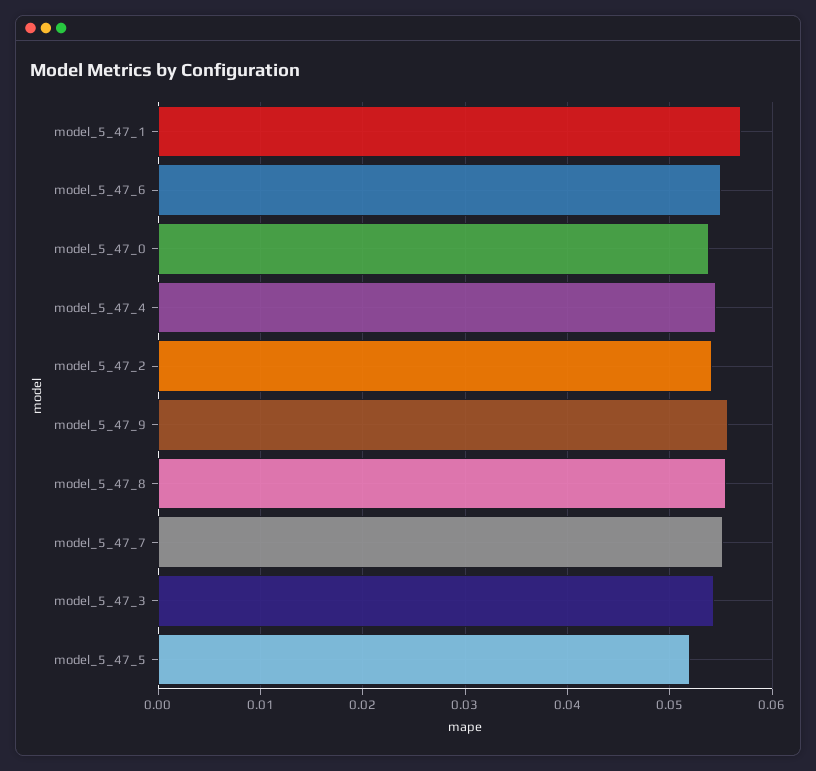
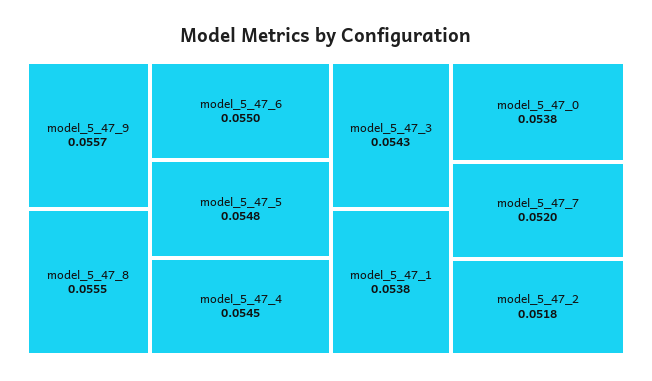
model_5_47_1: 0.057 -> 0.0538
model_5_47_2: 0.054 -> 0.0518
model_5_47_7: 0.055 -> 0.052
model_5_47_5: 0.052 -> 0.0548

